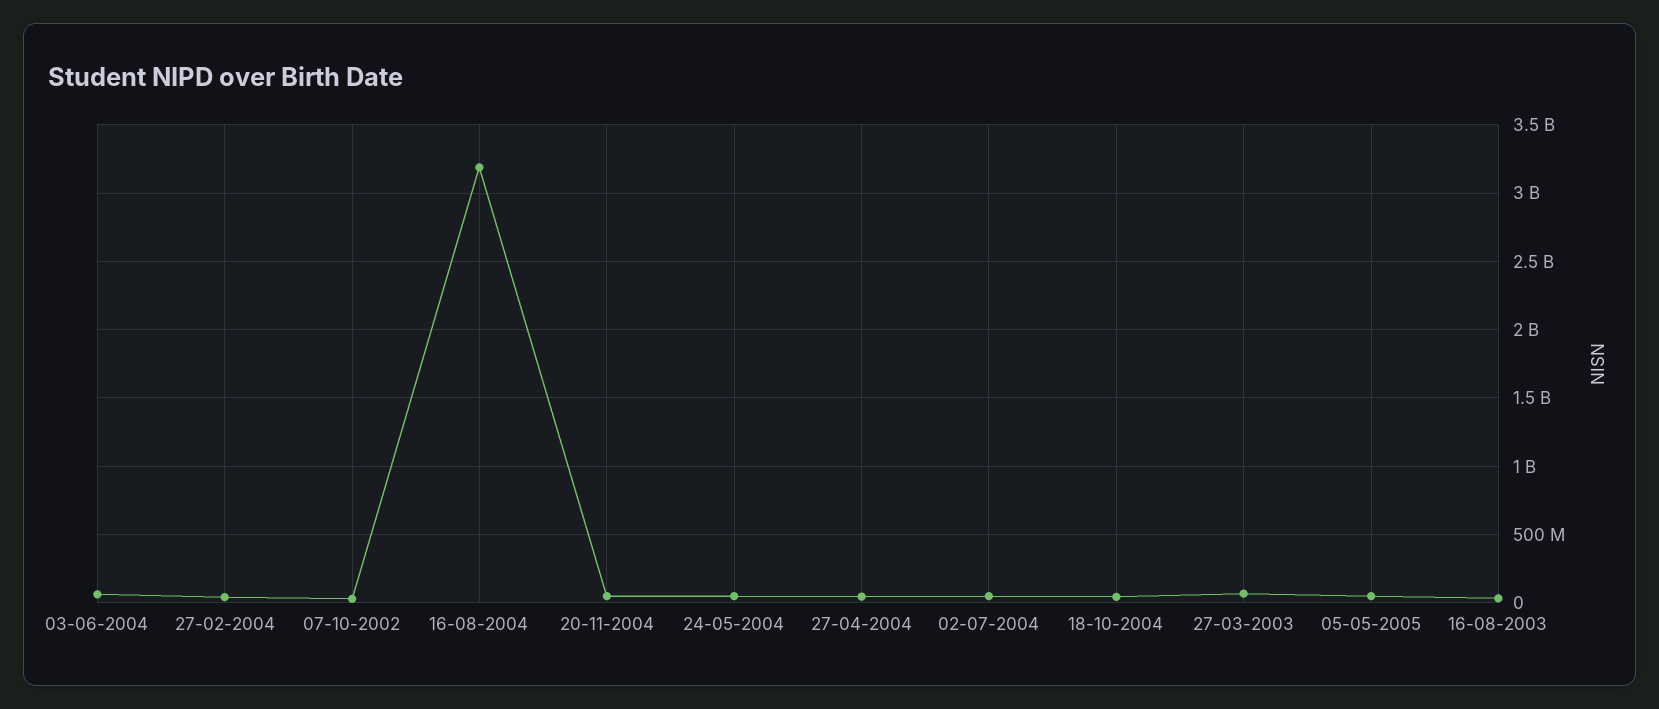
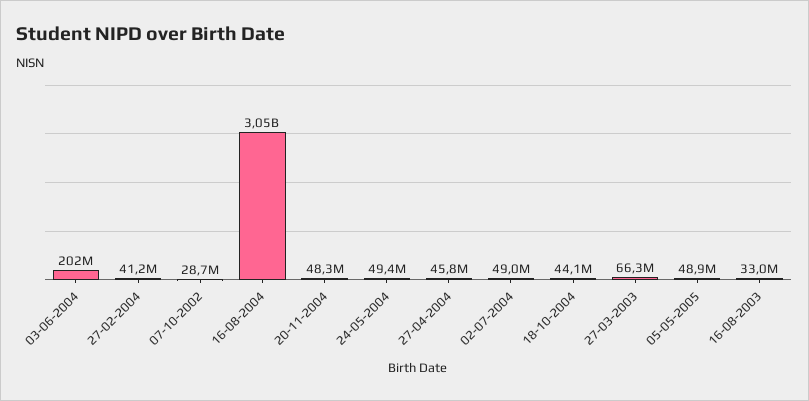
03-06-2004: 50000000 -> 202000000
16-08-2004: 3200000000 -> 3050000000

